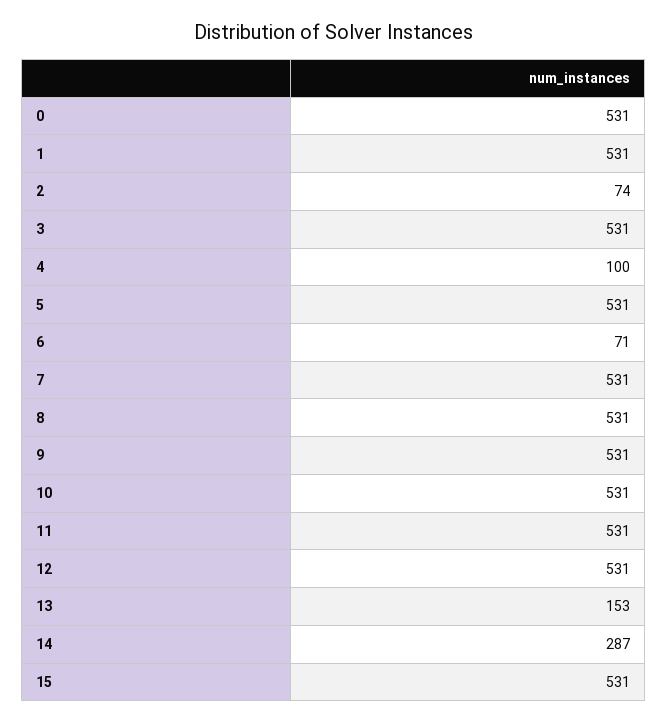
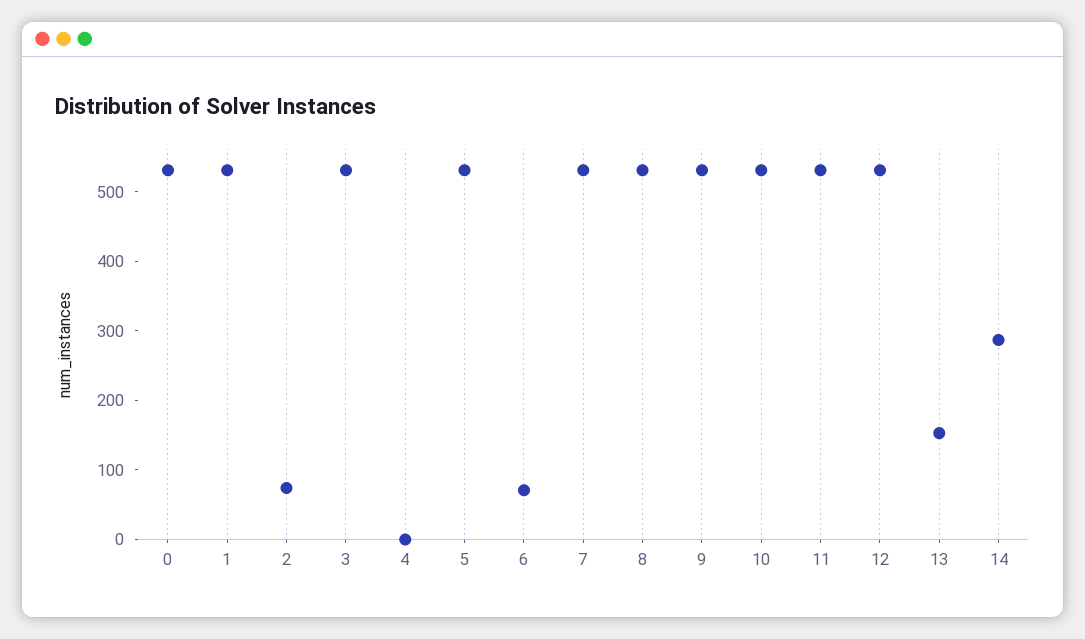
4: 100 -> 0
15: 531 -> none

